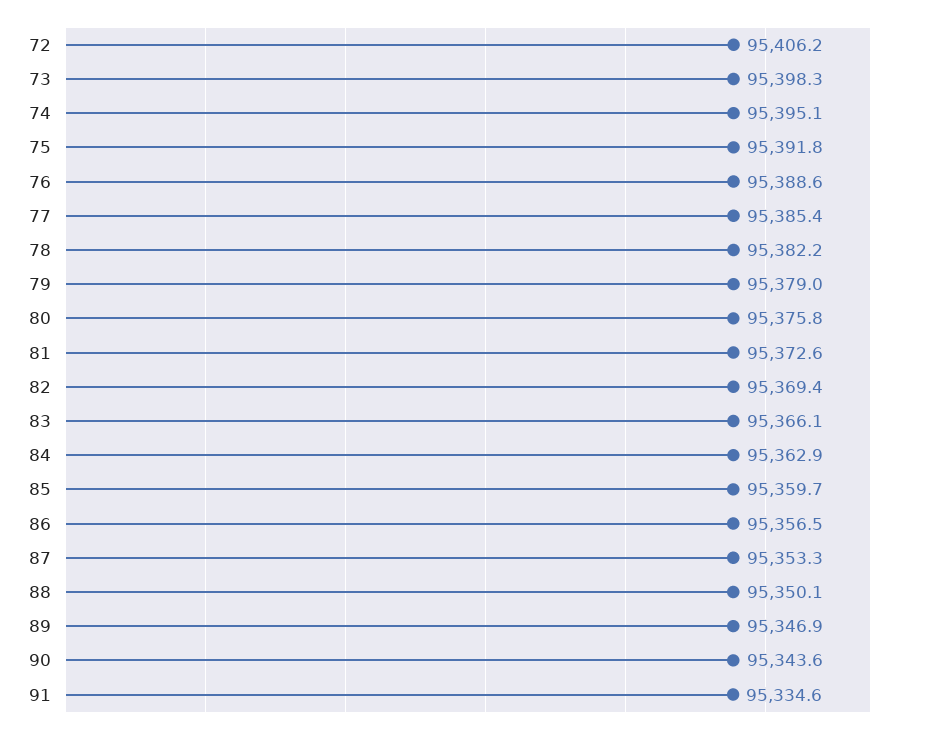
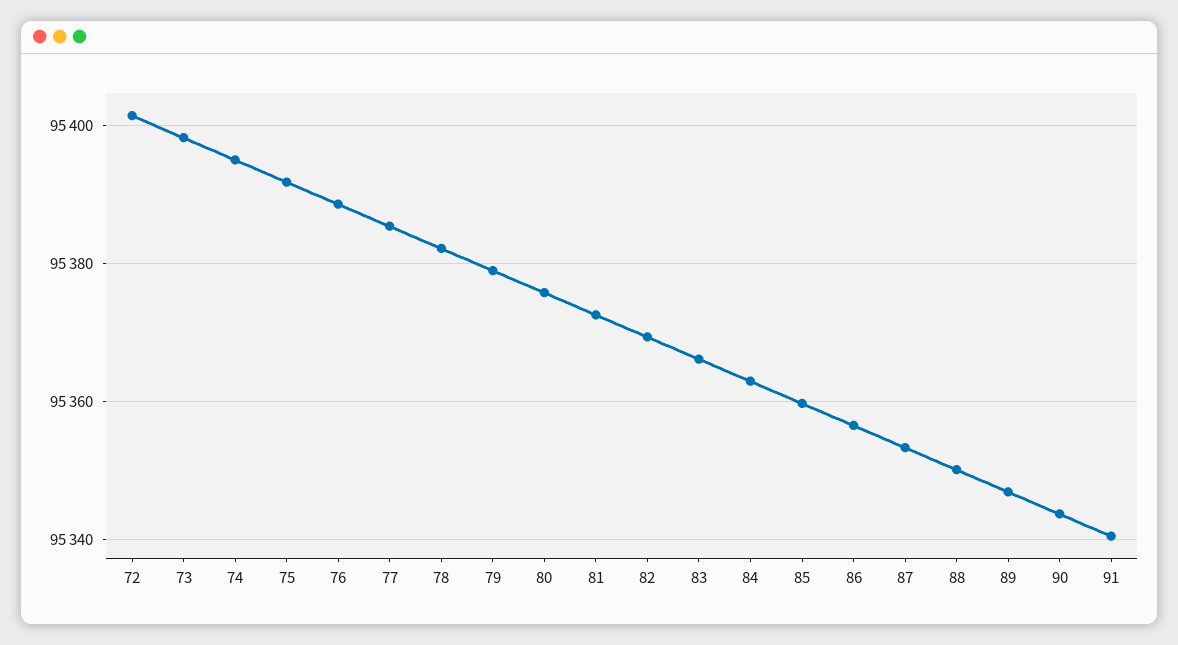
72: 95406.2 -> 95402
91: 95334.6 -> 95340

